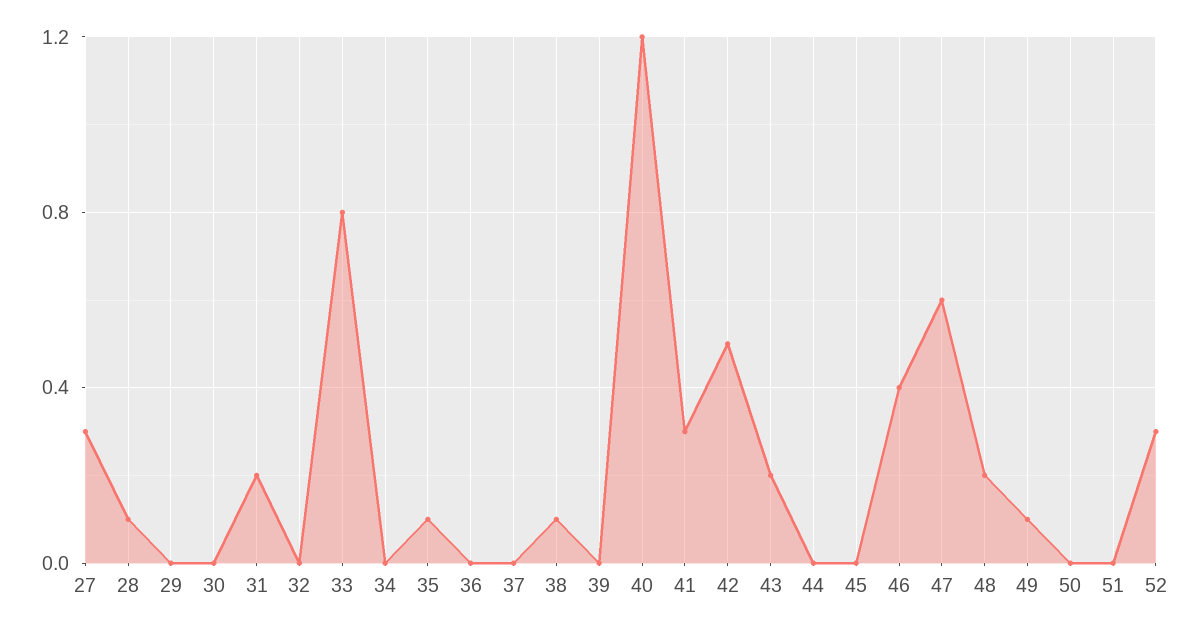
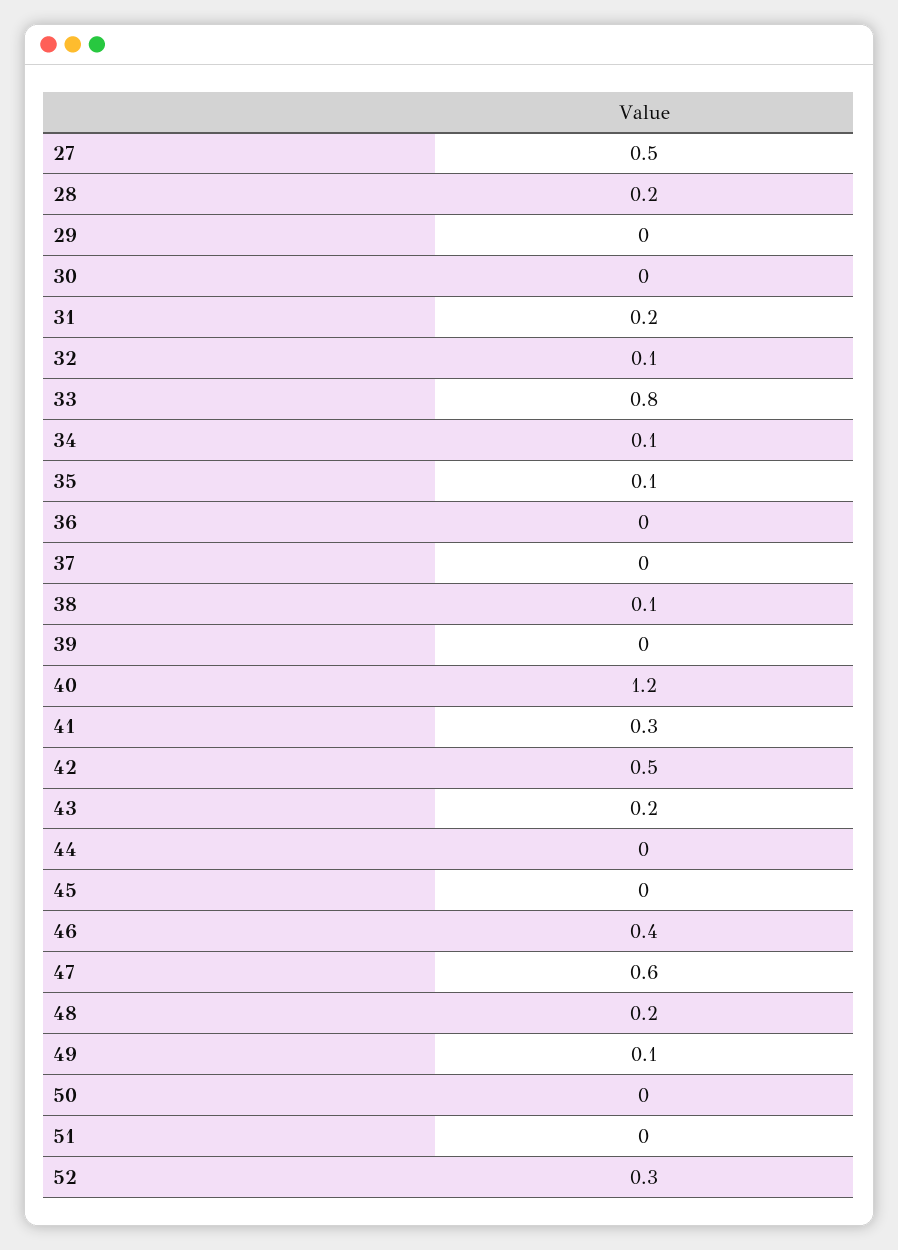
27: 0.3 -> 0.5
28: 0.1 -> 0.2
32: 0 -> 0.1
34: 0 -> 0.1

